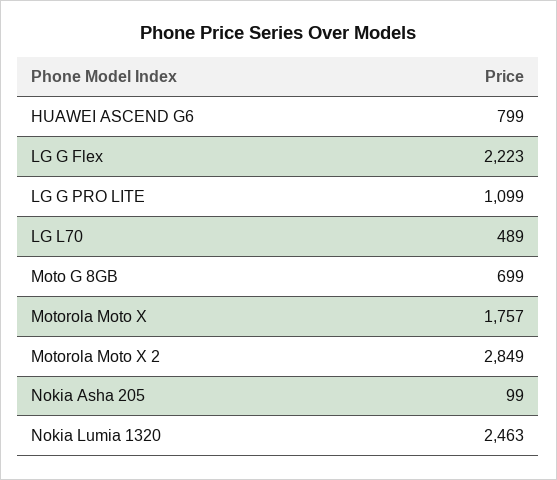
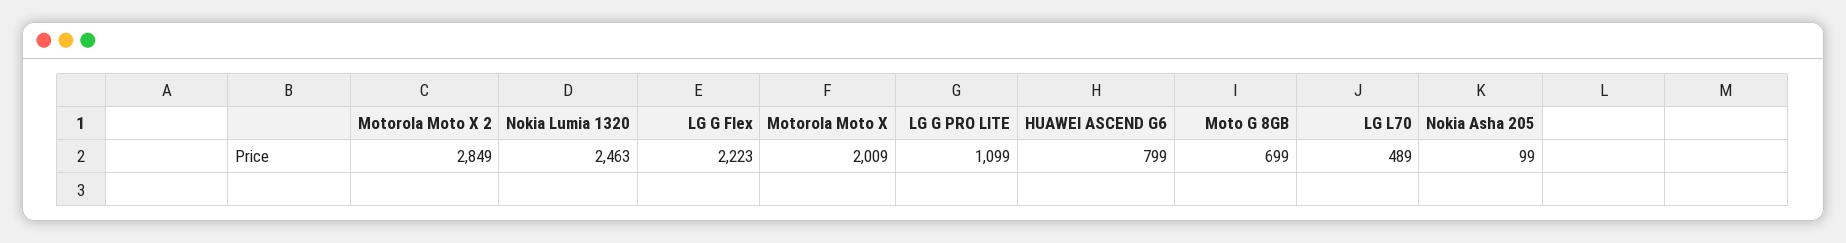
Motorola Moto X: 1757 -> 2009

